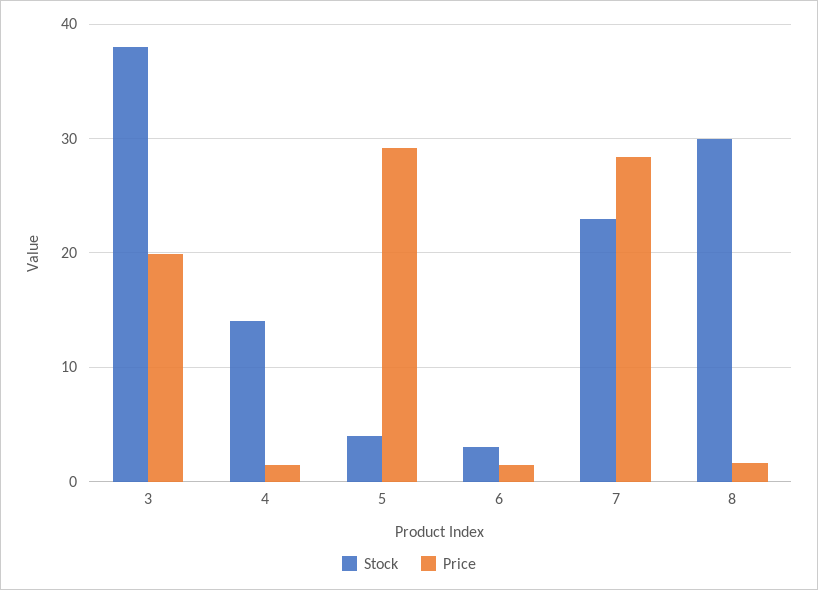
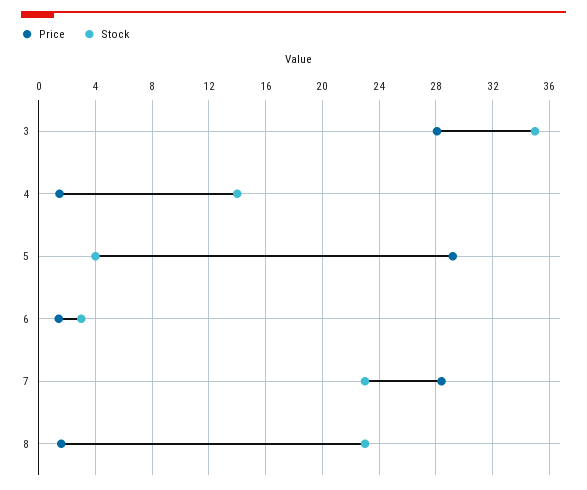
Stock, 3: 38 -> 35
Price, 3: 20 -> 28
Stock, 8: 30 -> 23

